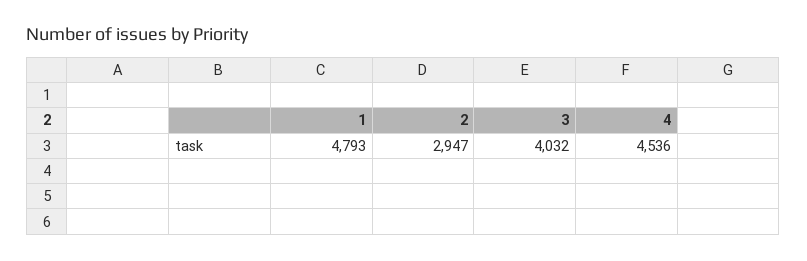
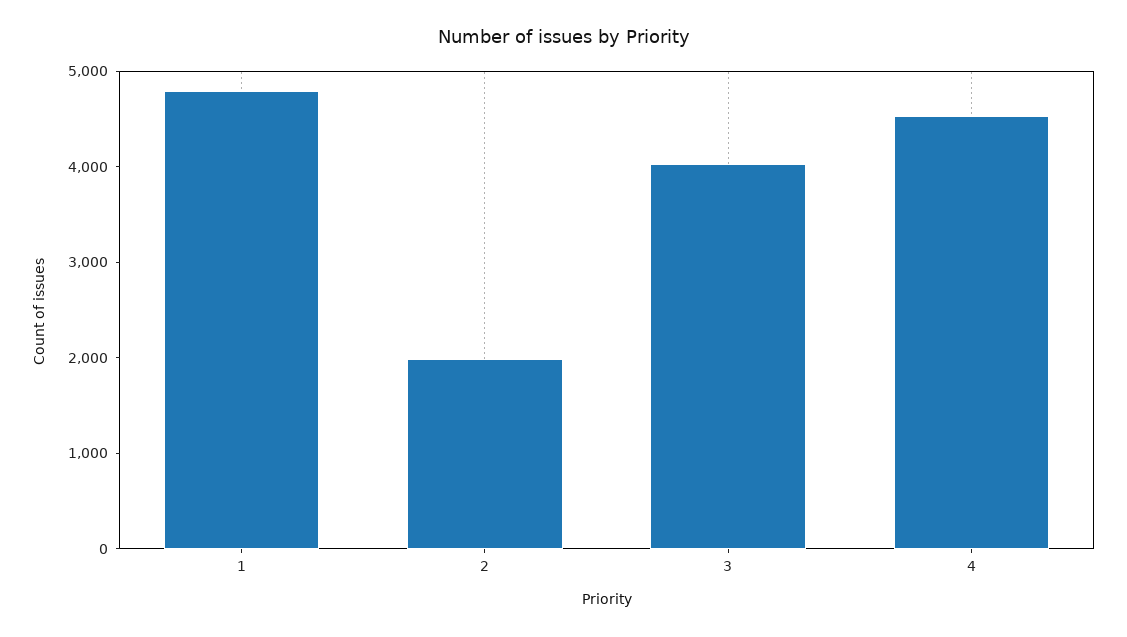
2: 2947 -> 2000

